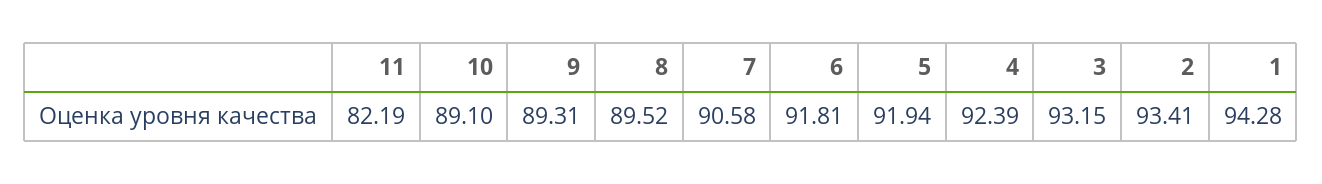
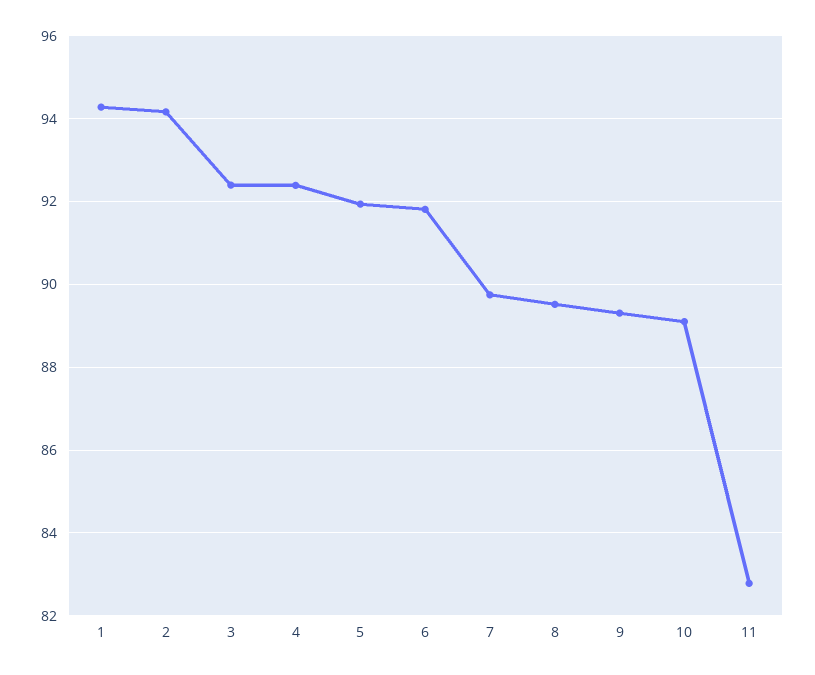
11: 82.19 -> 82.8
7: 90.58 -> 89.8
3: 93.15 -> 92.4
2: 93.41 -> 94.2

